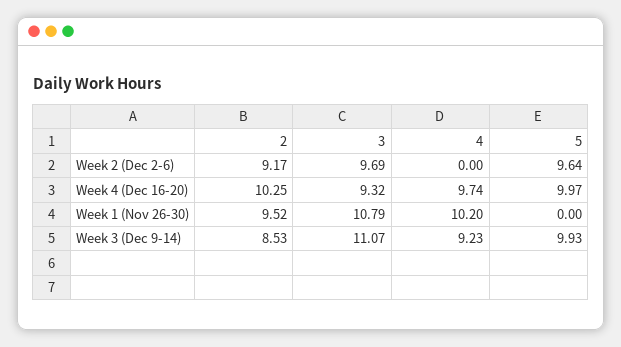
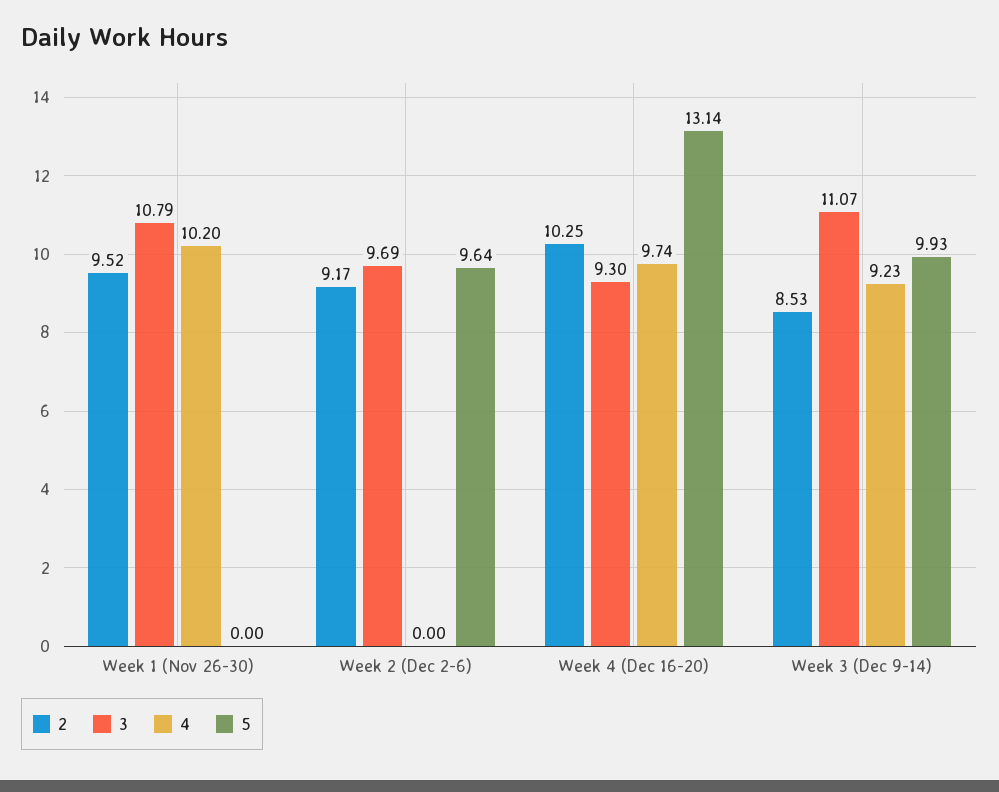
3, Week 4 (Dec 16-20): 9.32 -> 9.3
5, Week 4 (Dec 16-20): 9.97 -> 13.14

